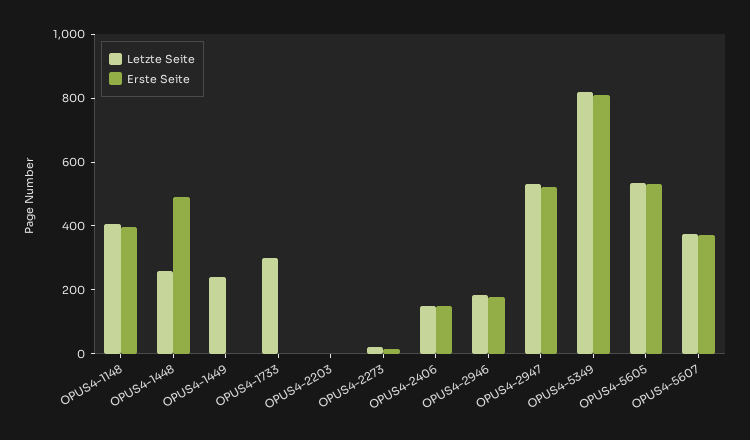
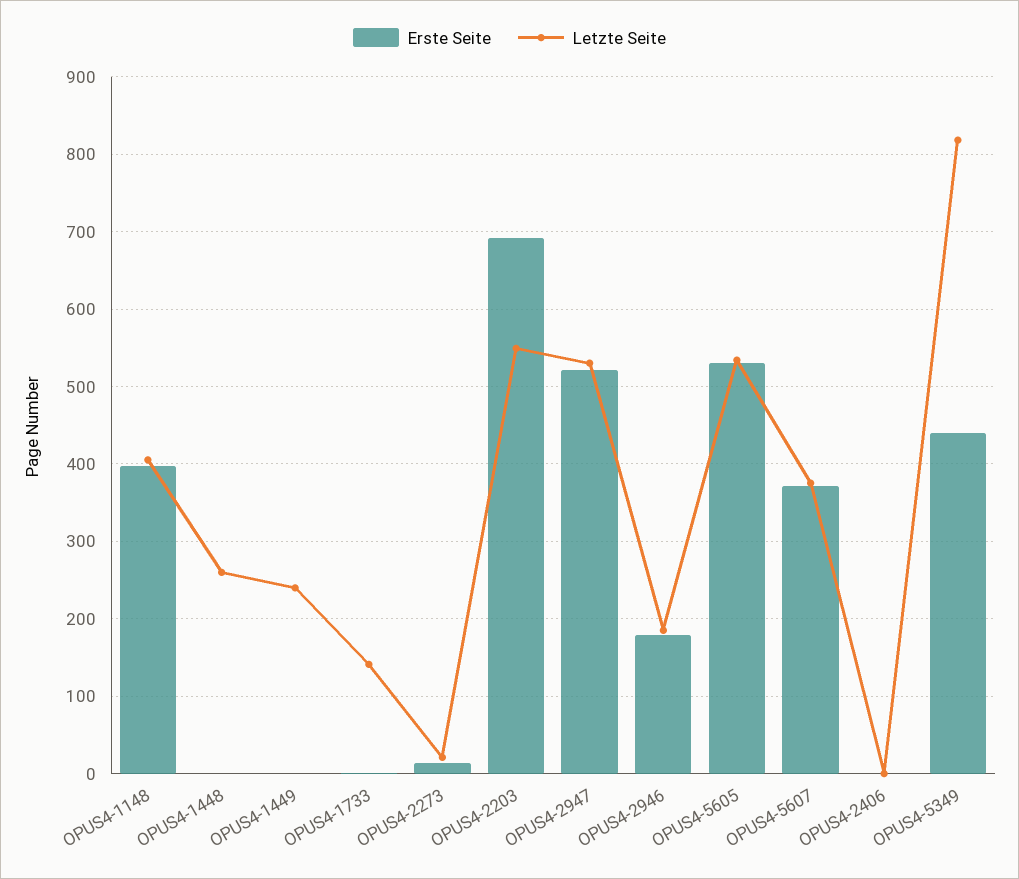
Erste Seite, OPUS4-1448: 500 -> 0
Letzte Seite, OPUS4-1733: 300 -> 140
Letzte Seite, OPUS4-2203: 0 -> 550
Erste Seite, OPUS4-2203: 0 -> 690
Letzte Seite, OPUS4-2406: 150 -> 0
Erste Seite, OPUS4-2406: 150 -> 0
Erste Seite, OPUS4-5349: 800 -> 440

